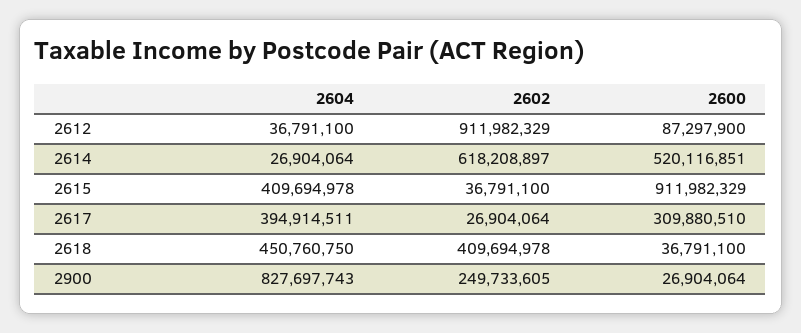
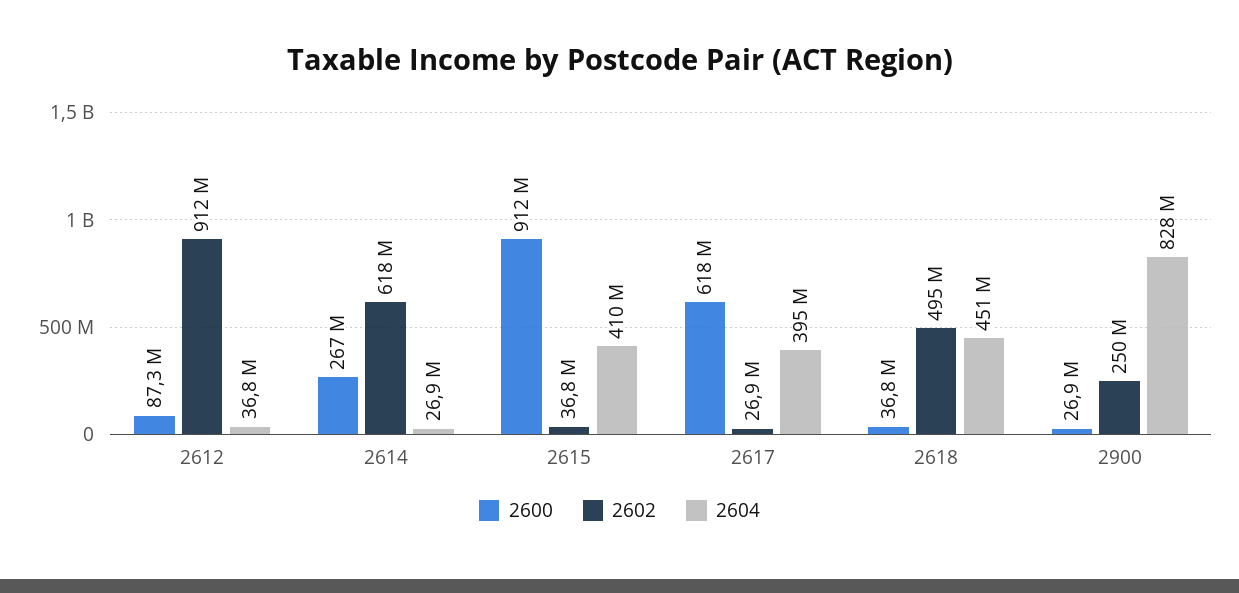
2600, 2614: 520116851 -> 267000000
2600, 2617: 309880510 -> 618000000
2602, 2618: 409694978 -> 495000000

